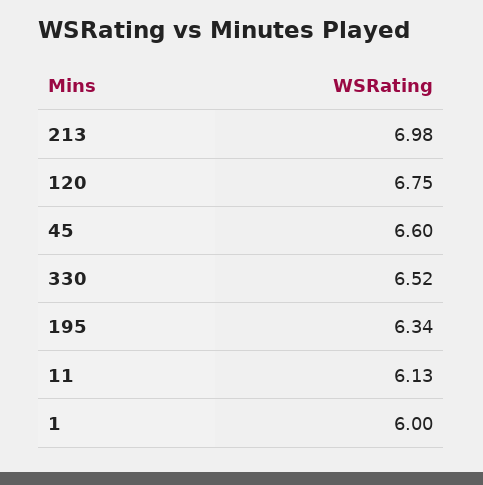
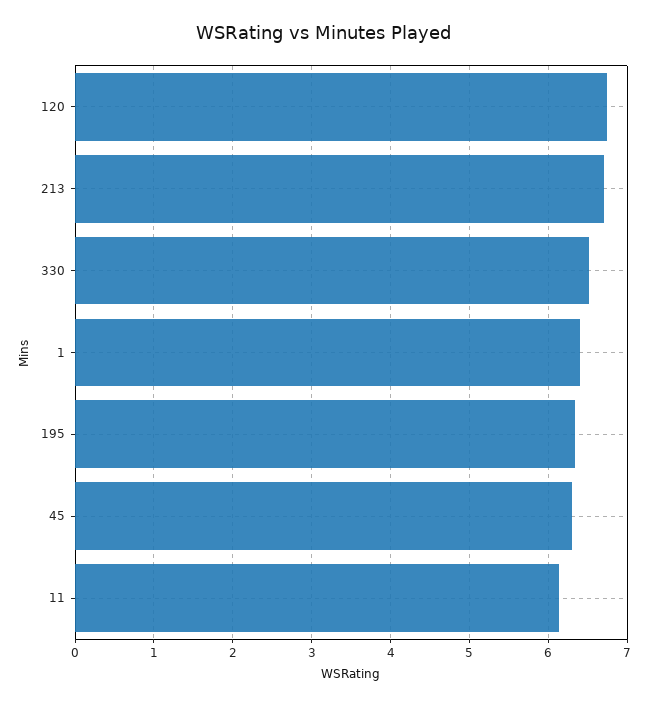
213: 6.98 -> 6.7
45: 6.6 -> 6.3
1: 6 -> 6.4

